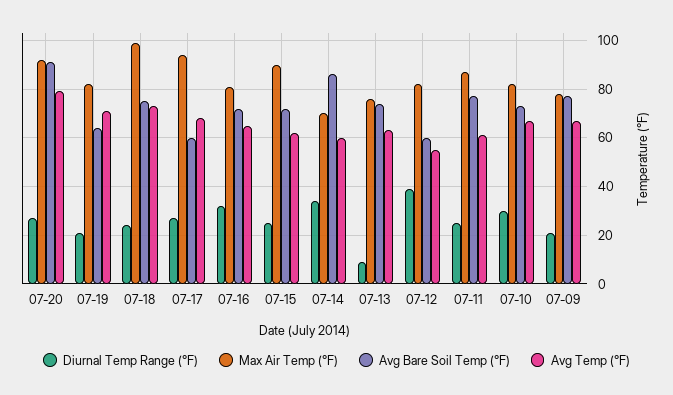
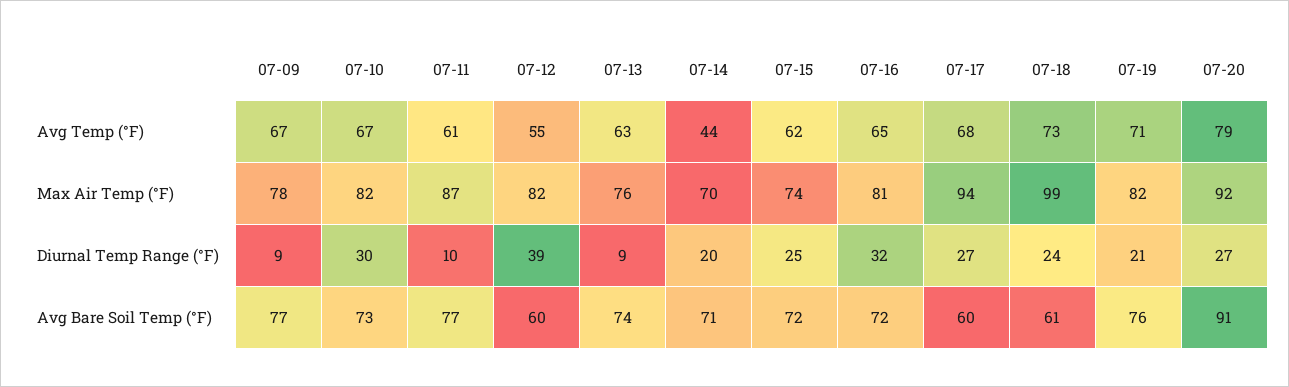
Avg Bare Soil Temp (°F), 07-19: 65 -> 76
Avg Bare Soil Temp (°F), 07-18: 75 -> 61
Max Air Temp (°F), 07-15: 90 -> 74
Diurnal Temp Range (°F), 07-14: 35 -> 20
Avg Bare Soil Temp (°F), 07-14: 85 -> 71
Avg Temp (°F), 07-14: 60 -> 44
Diurnal Temp Range (°F), 07-11: 25 -> 10
Diurnal Temp Range (°F), 07-09: 20 -> 9

